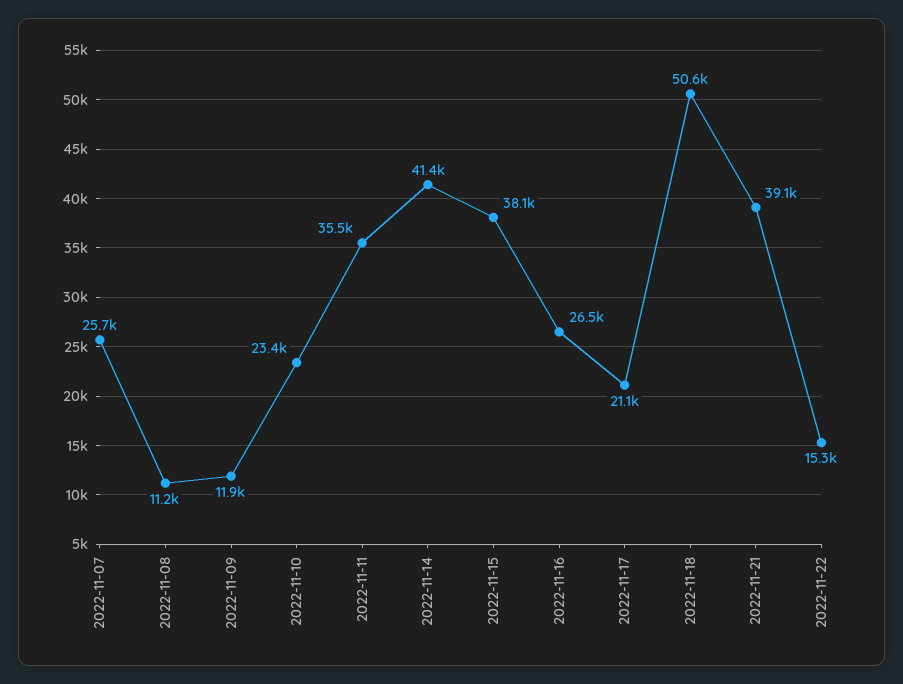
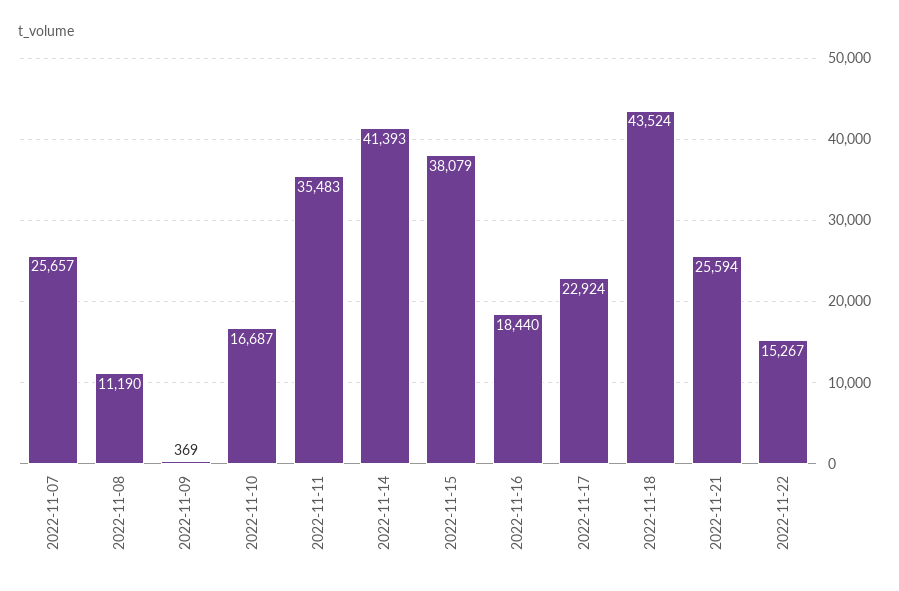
2022-11-09: 11900 -> 369
2022-11-10: 23400 -> 16687
2022-11-16: 26500 -> 18440
2022-11-17: 21100 -> 22924
2022-11-18: 50600 -> 43524
2022-11-21: 39100 -> 25594

